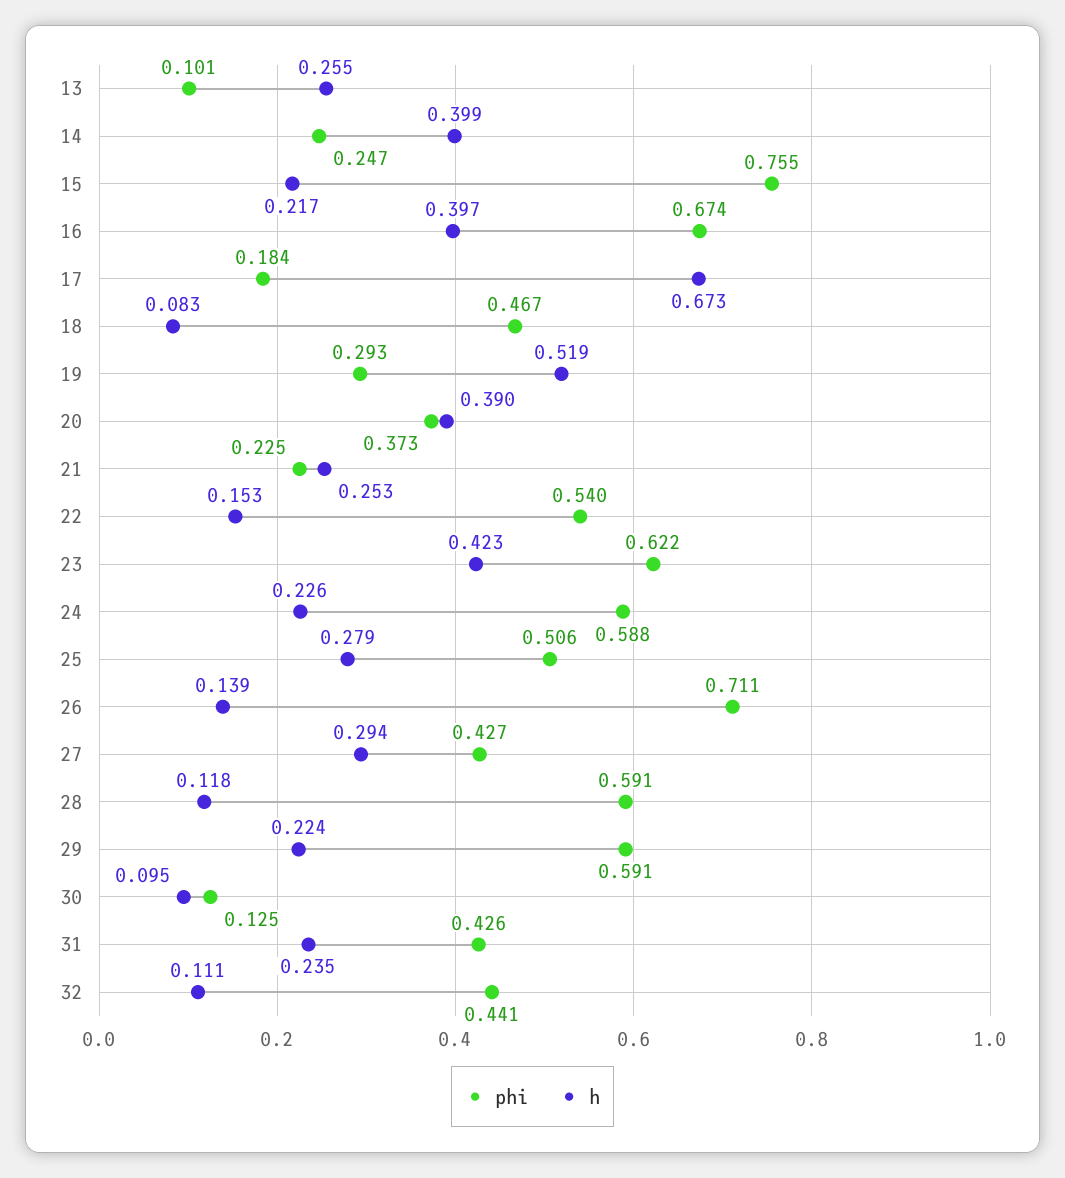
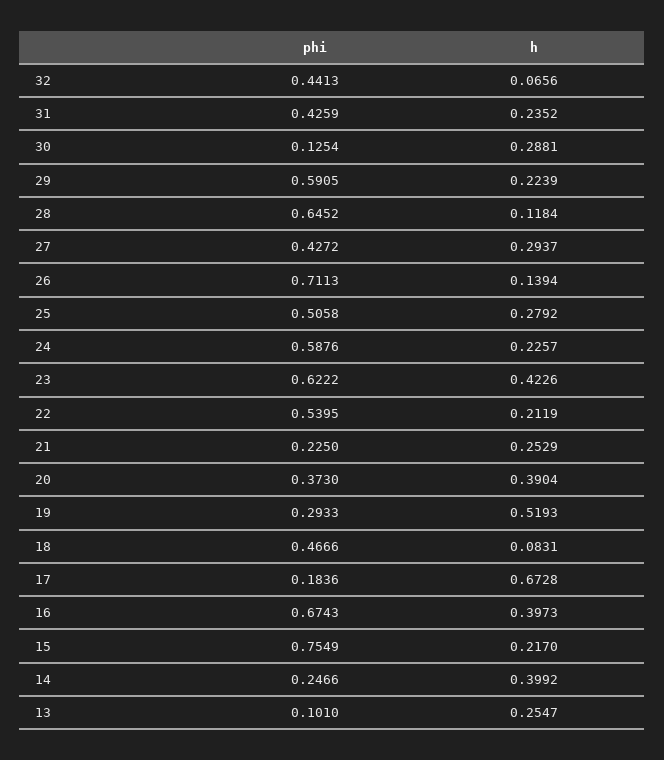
h, 22: 0.153 -> 0.2119
phi, 28: 0.591 -> 0.6452
h, 30: 0.095 -> 0.2881
h, 32: 0.111 -> 0.0656

